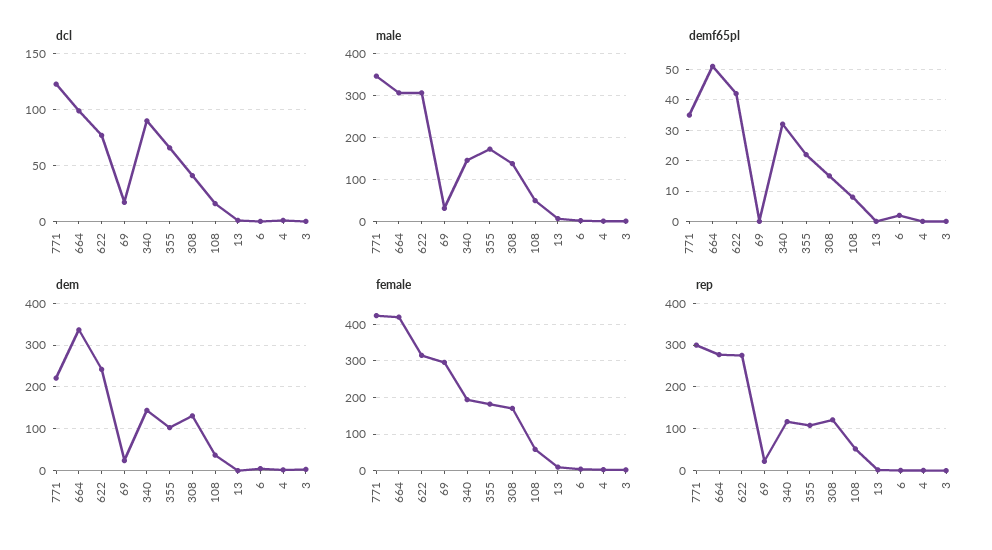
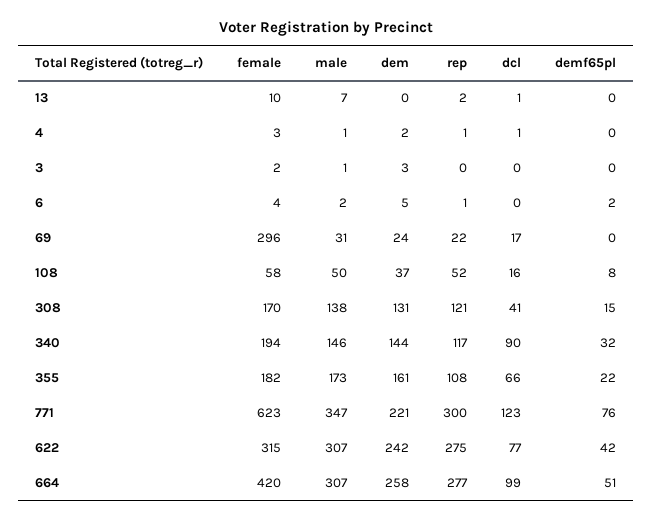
demf65pl, 771: 35 -> 76
dem, 664: 340 -> 258
dem, 355: 100 -> 161
female, 771: 420 -> 623

